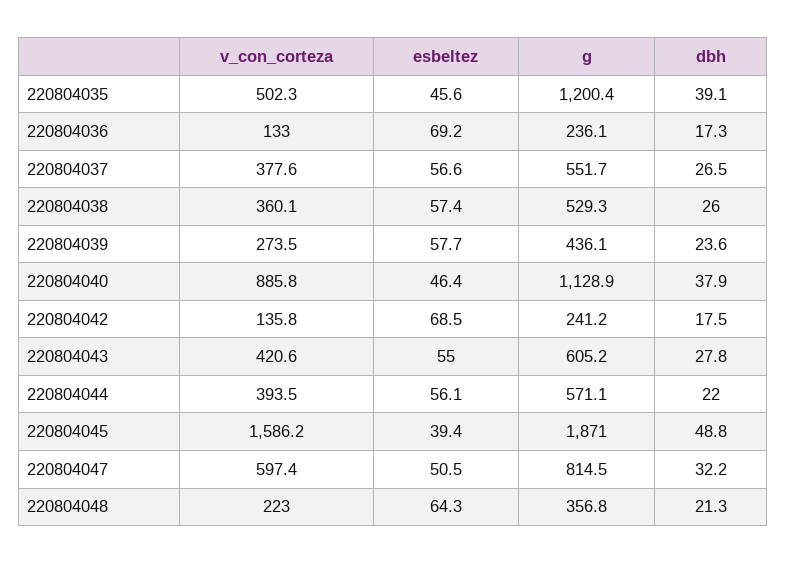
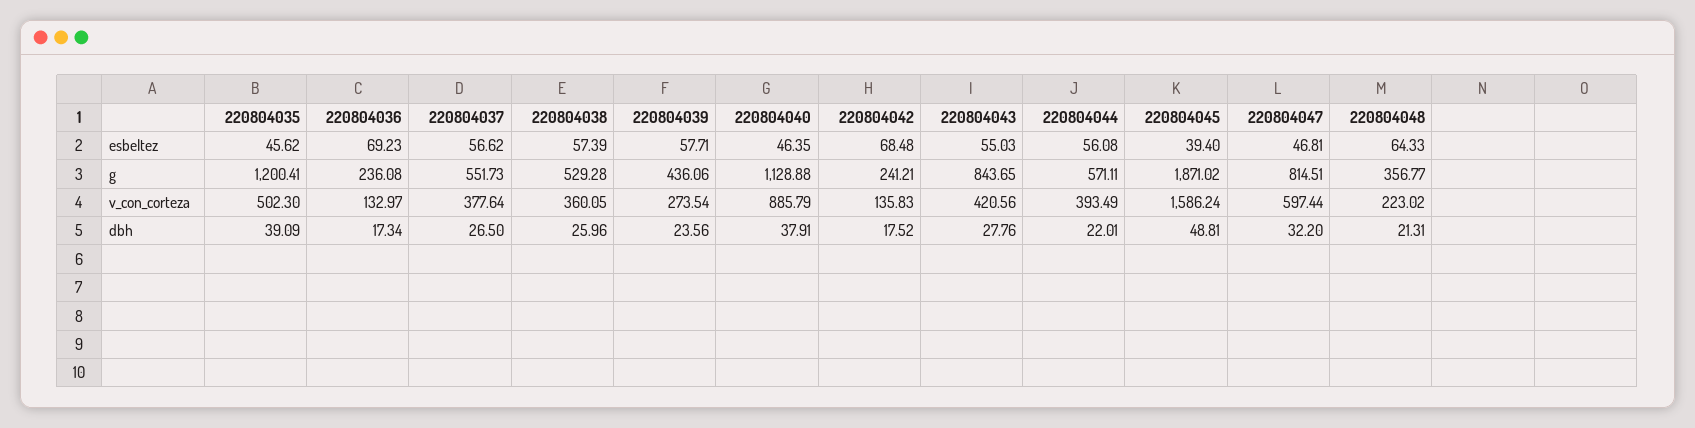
g, 220804043: 605.2 -> 843.65
esbeltez, 220804047: 50.5 -> 46.81

